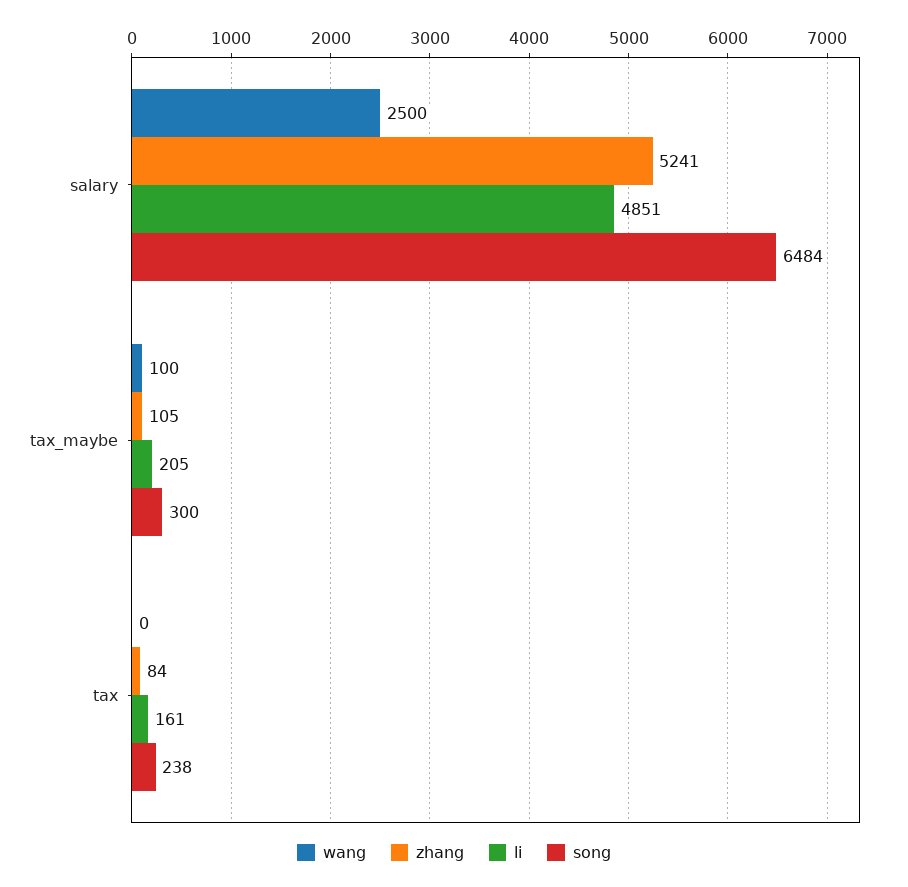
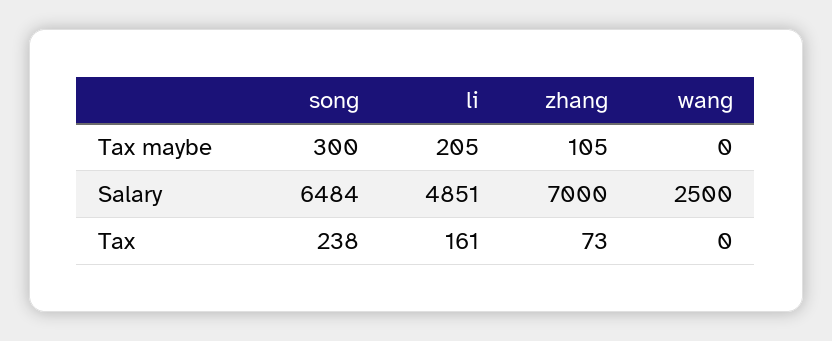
zhang, salary: 5241 -> 7000
wang, tax_maybe: 100 -> 0
zhang, tax: 84 -> 73

